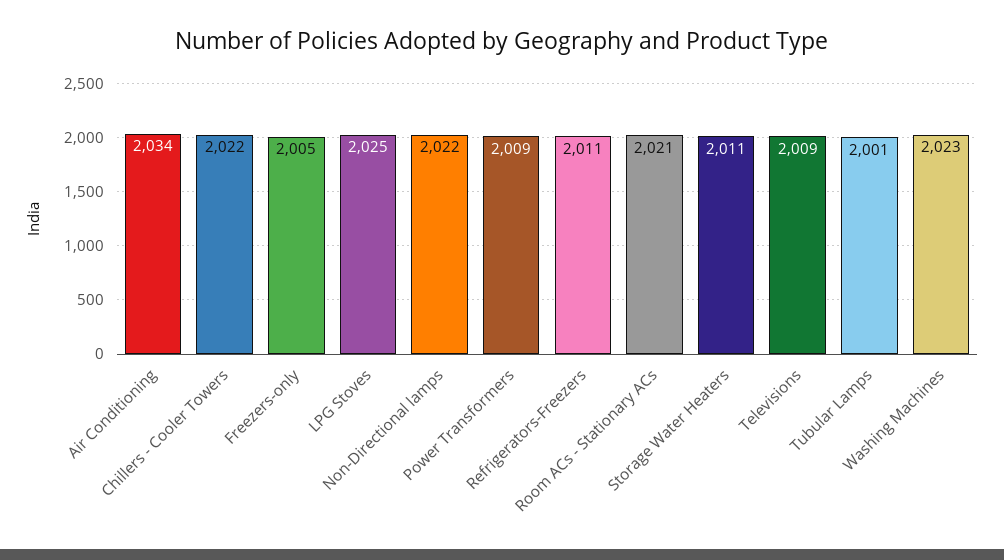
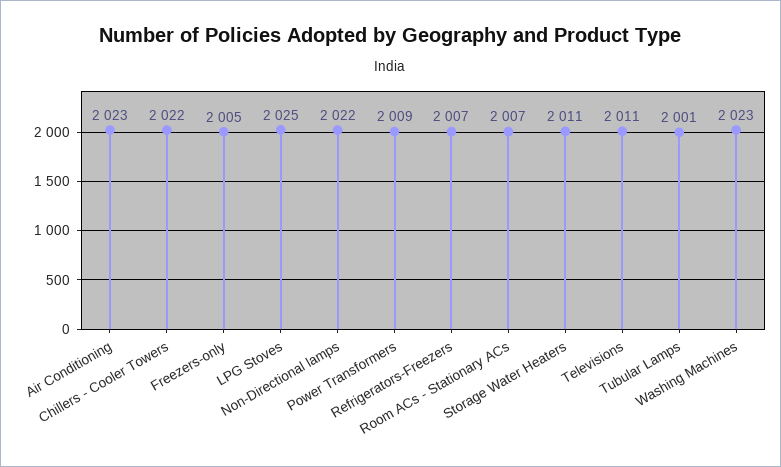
Air Conditioning: 2034 -> 2023
Refrigerators-Freezers: 2011 -> 2007
Room ACs - Stationary ACs: 2021 -> 2007
Televisions: 2009 -> 2011

